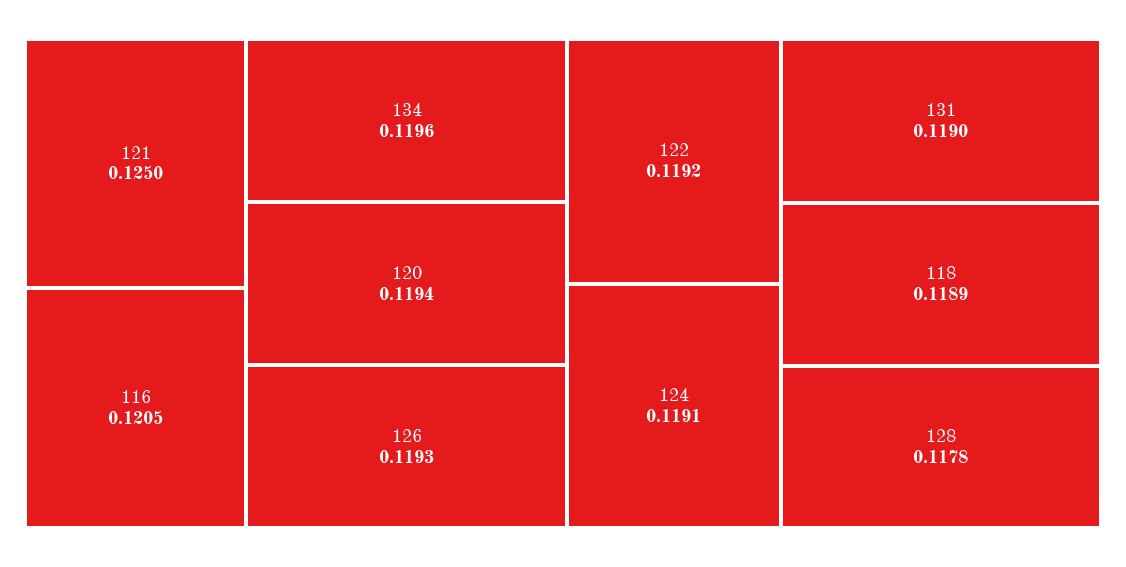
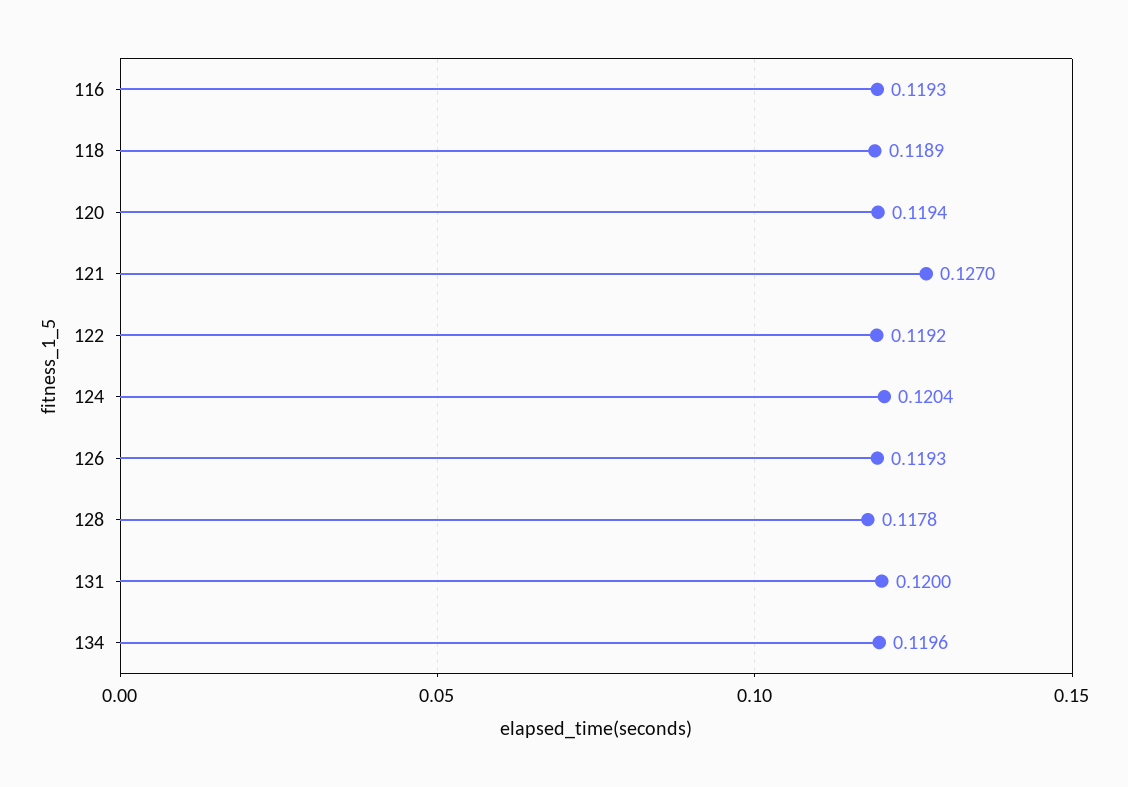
121: 0.125 -> 0.127
116: 0.1205 -> 0.1193
124: 0.1191 -> 0.1204
131: 0.119 -> 0.12

